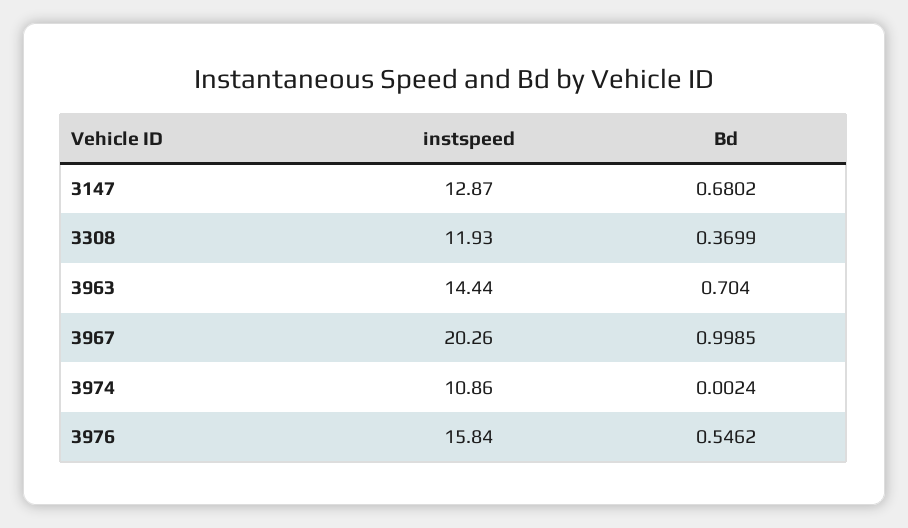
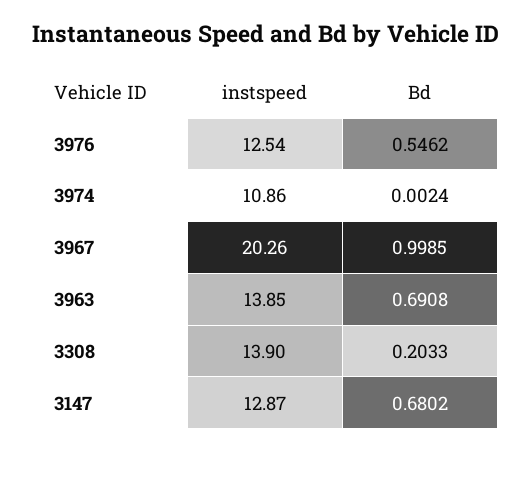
instspeed, 3308: 11.93 -> 13.9
Bd, 3308: 0.3699 -> 0.2033
instspeed, 3963: 14.44 -> 13.85
Bd, 3963: 0.704 -> 0.6908
instspeed, 3976: 15.84 -> 12.54

